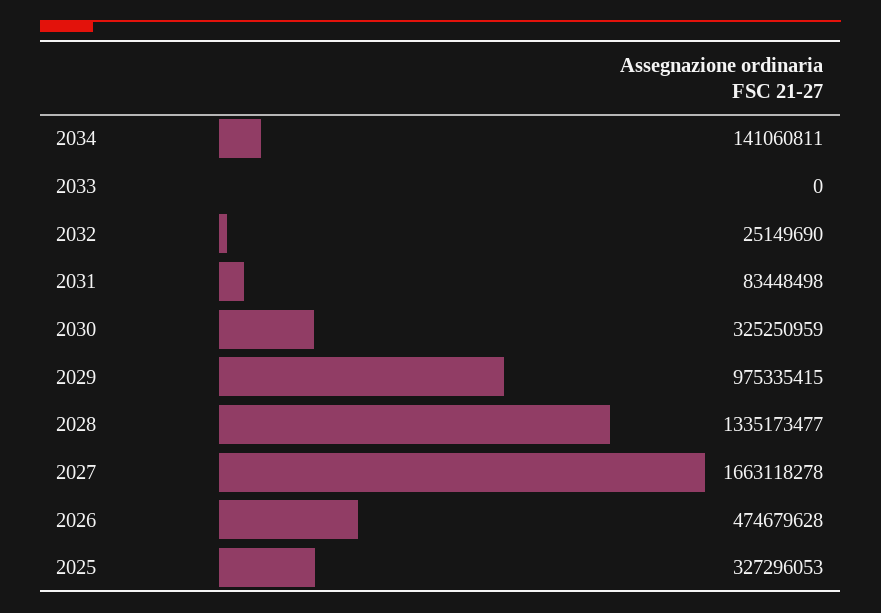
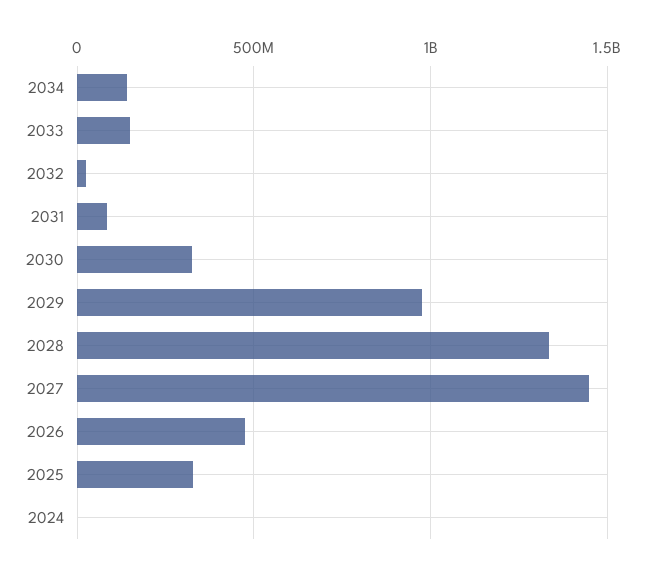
2033: 0 -> 150000000
2027: 1663118278 -> 1450000000
2024: none -> 0

